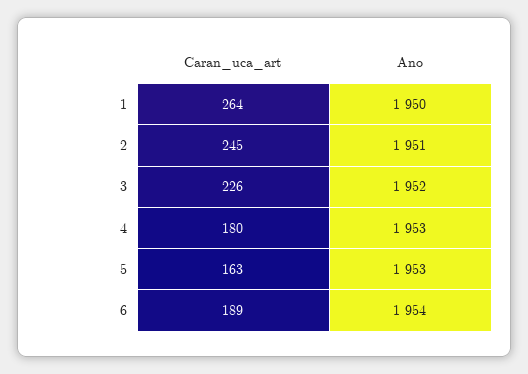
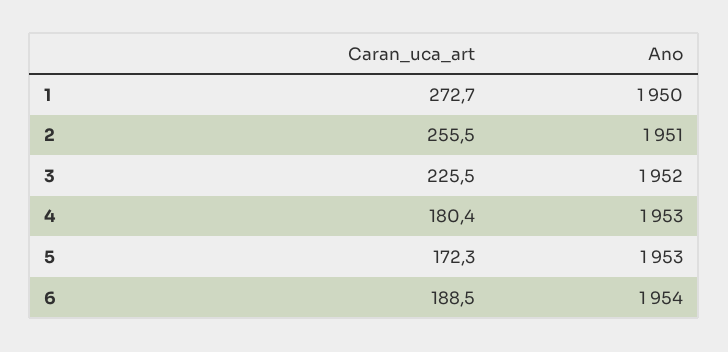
Caran_uca_art, 1: 264 -> 272.7
Caran_uca_art, 2: 245 -> 255.5
Caran_uca_art, 5: 163 -> 172.3

